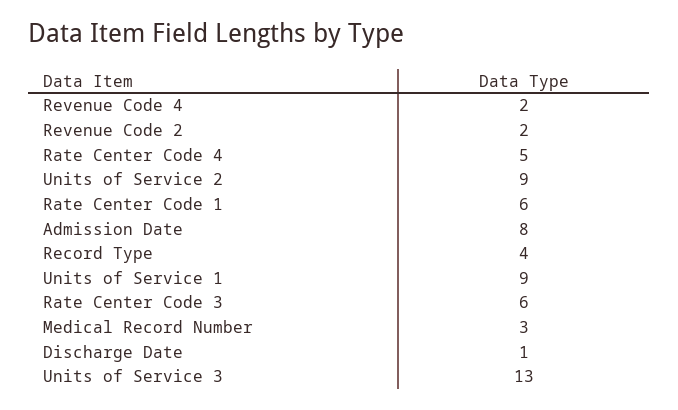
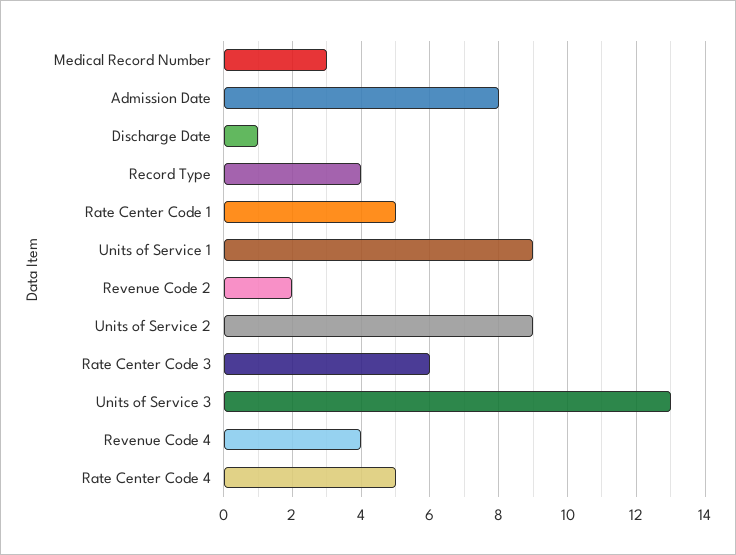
Revenue Code 4: 2 -> 4
Rate Center Code 1: 6 -> 5

